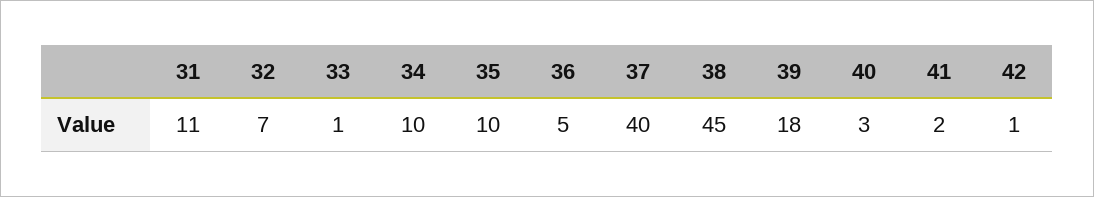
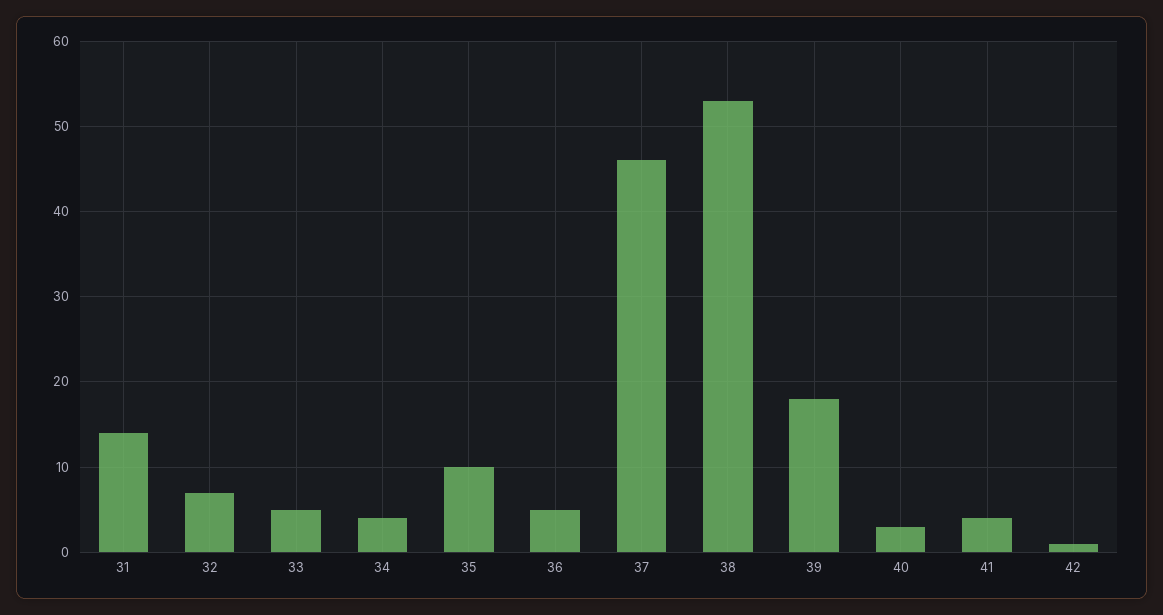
31: 11 -> 14
33: 1 -> 5
34: 10 -> 4
37: 40 -> 46
38: 45 -> 53
41: 2 -> 4

